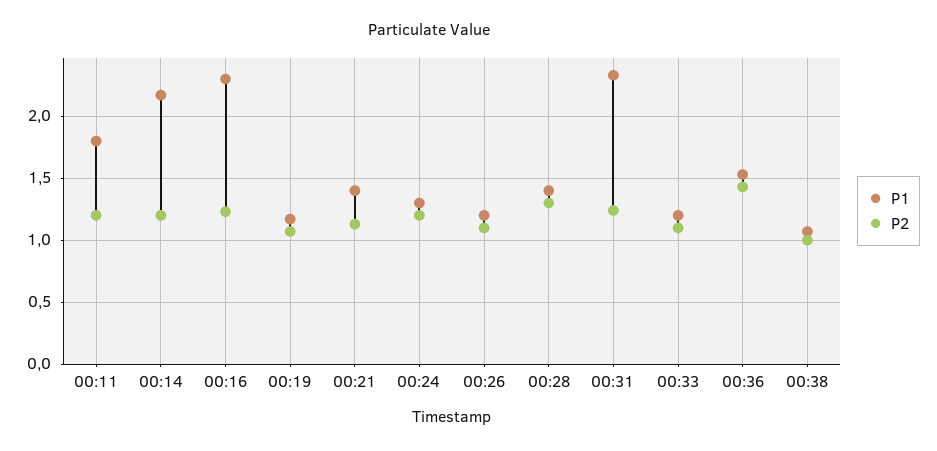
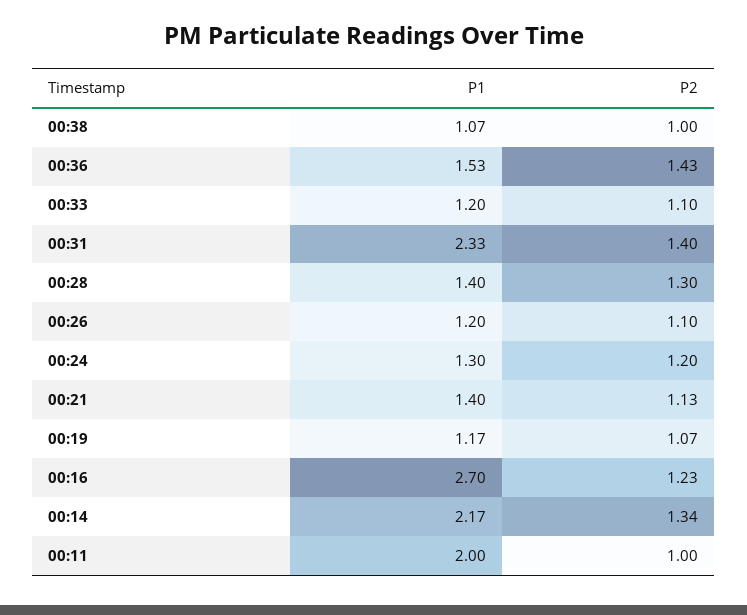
P1, 00:11: 1.8 -> 2
P2, 00:11: 1.2 -> 1
P2, 00:14: 1.2 -> 1.34
P1, 00:16: 2.3 -> 2.7
P2, 00:31: 1.25 -> 1.4

